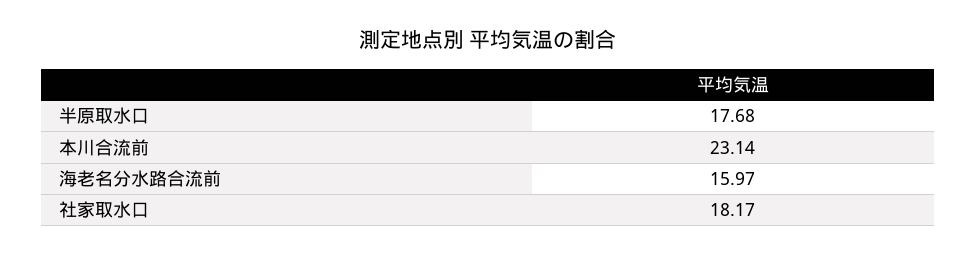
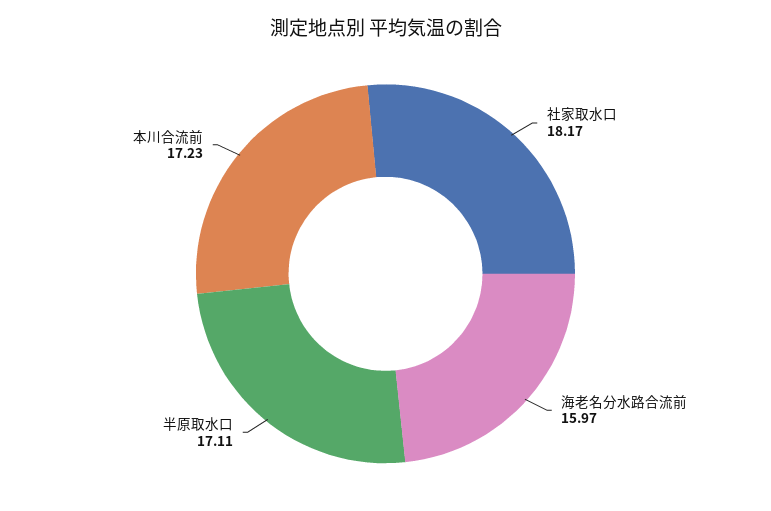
半原取水口: 17.68 -> 17.11
本川合流前: 23.14 -> 17.23

